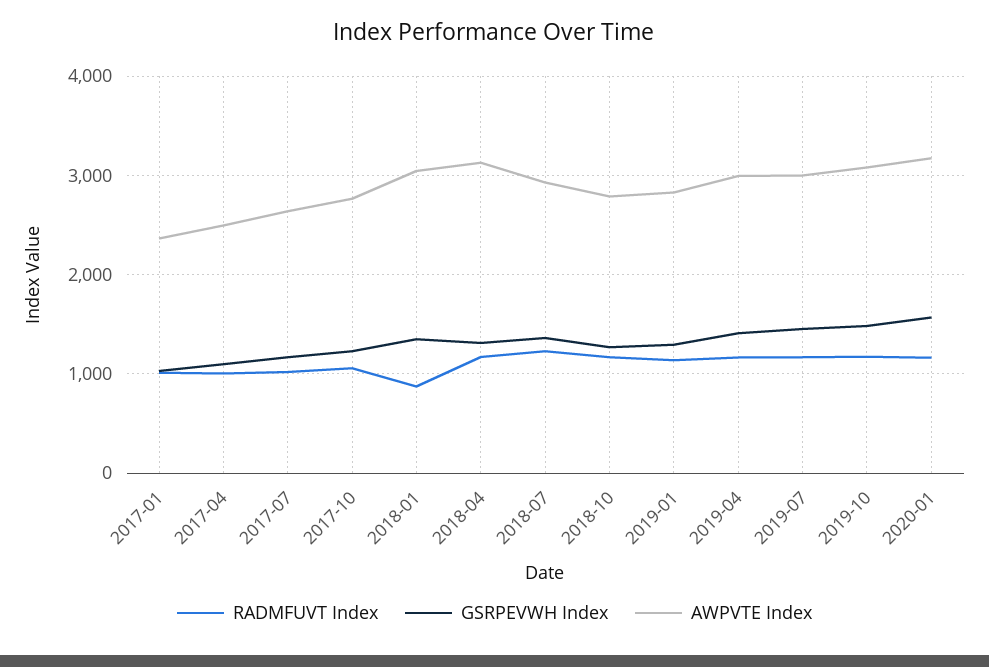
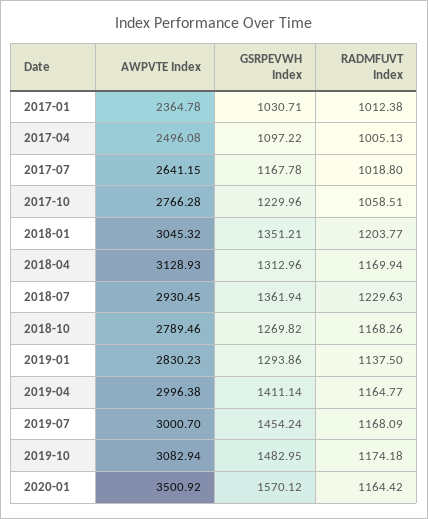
RADMFUVT Index, 2018-01: 900 -> 1203.77
AWPVTE Index, 2020-01: 3200 -> 3500.92

